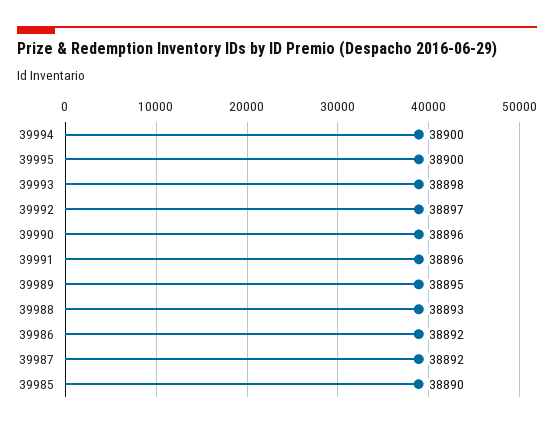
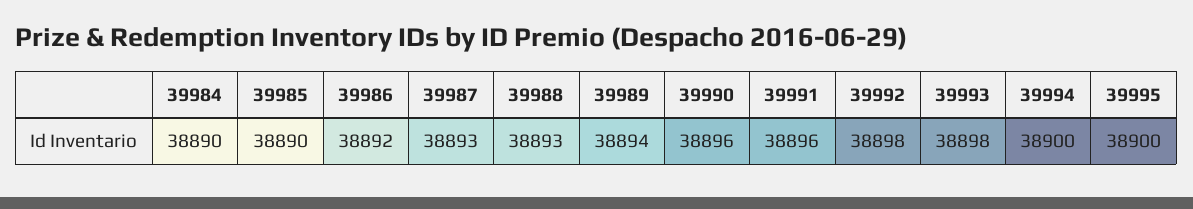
39992: 38897 -> 38898
39989: 38895 -> 38894
39987: 38892 -> 38893
39984: none -> 38890

